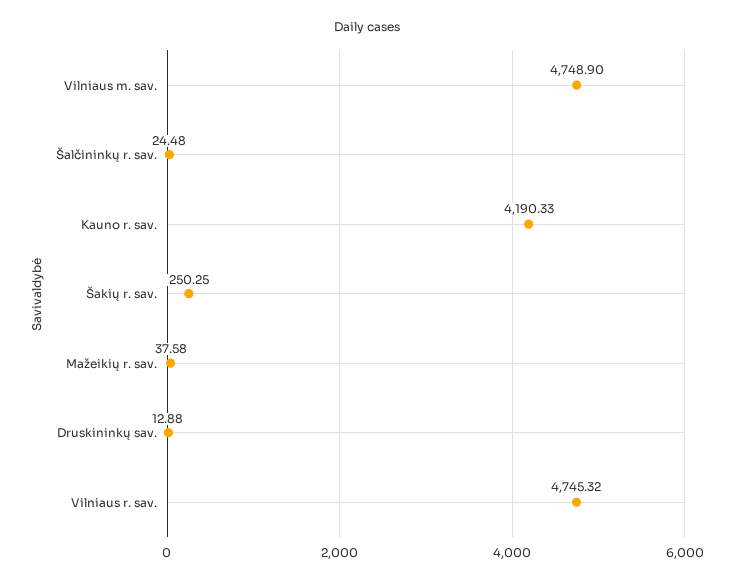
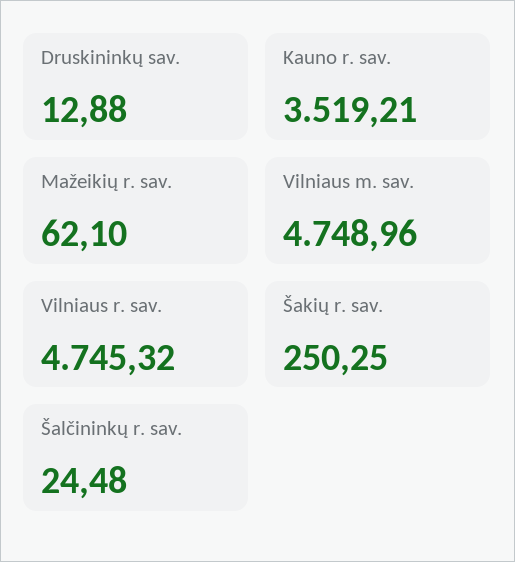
Vilniaus m. sav.: 4748.9 -> 4748.96
Kauno r. sav.: 4190.33 -> 3519.21
Mažeikių r. sav.: 37.58 -> 62.1

